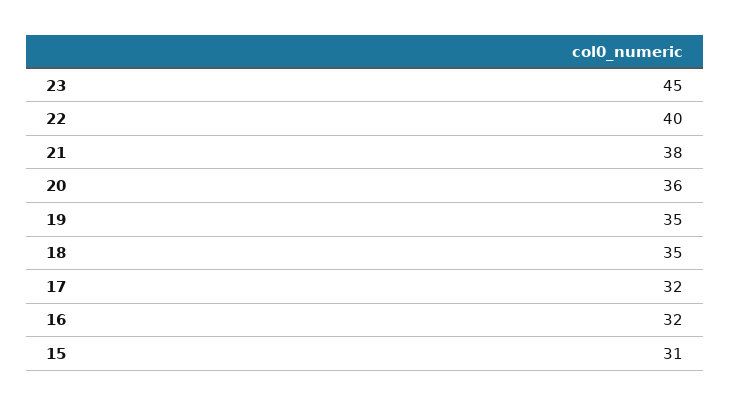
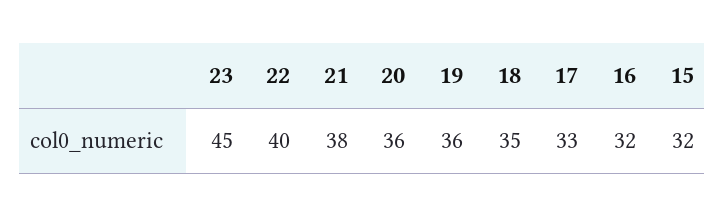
19: 35 -> 36
17: 32 -> 33
15: 31 -> 32

